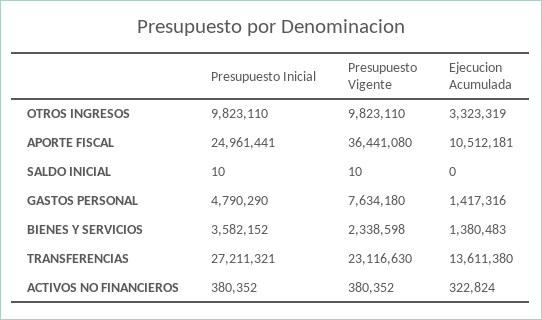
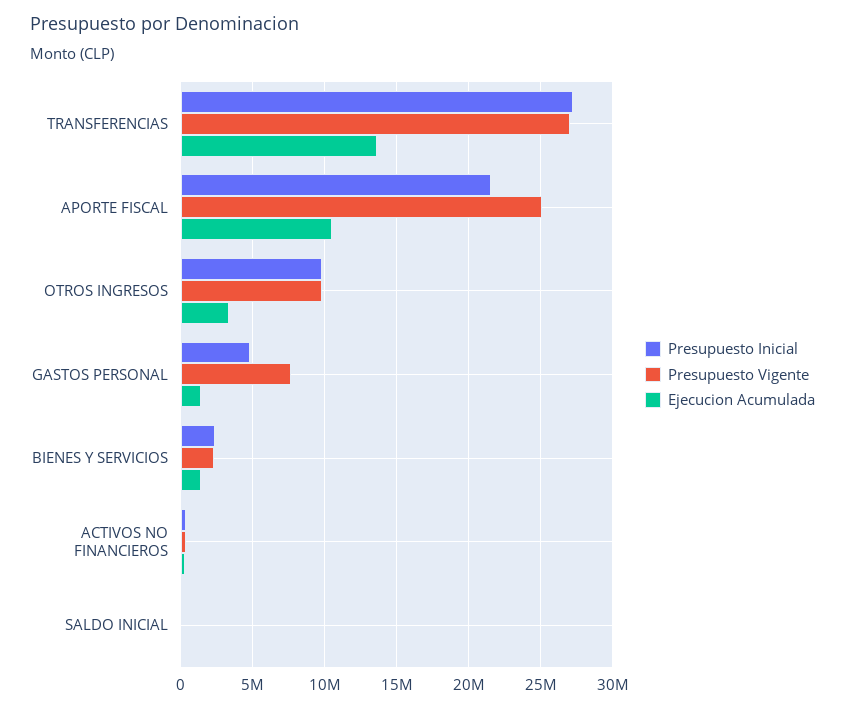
Presupuesto Inicial, APORTE FISCAL: 24961441 -> 21500000
Presupuesto Vigente, APORTE FISCAL: 36441080 -> 25000000
Presupuesto Inicial, BIENES Y SERVICIOS: 3582152 -> 2500000
Presupuesto Vigente, TRANSFERENCIAS: 23116630 -> 27000000

